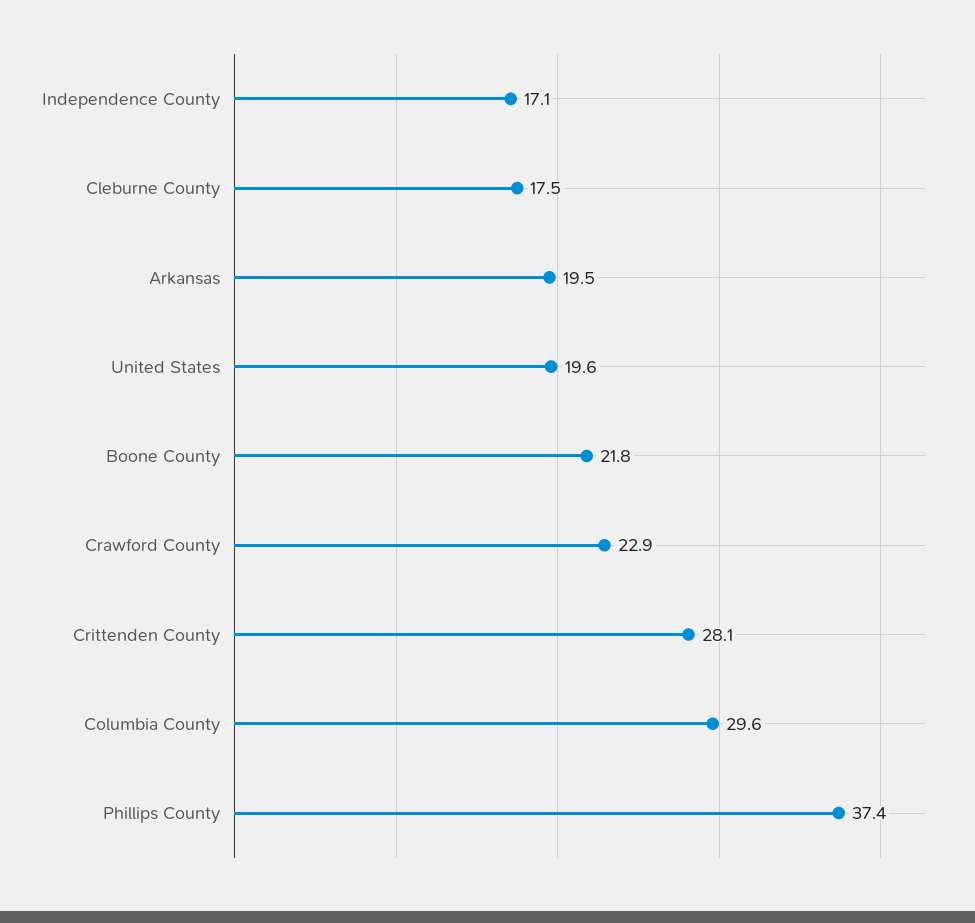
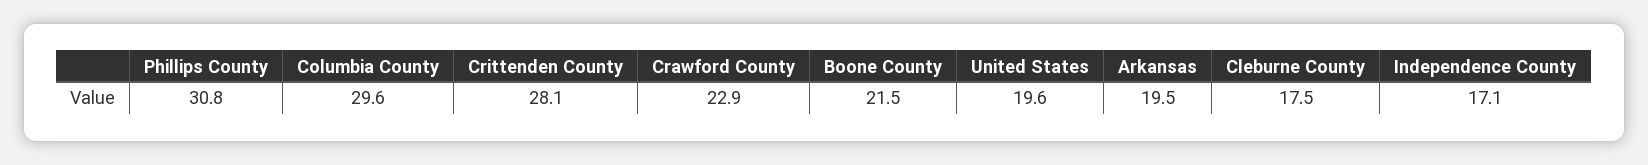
Boone County: 21.8 -> 21.5
Phillips County: 37.4 -> 30.8

